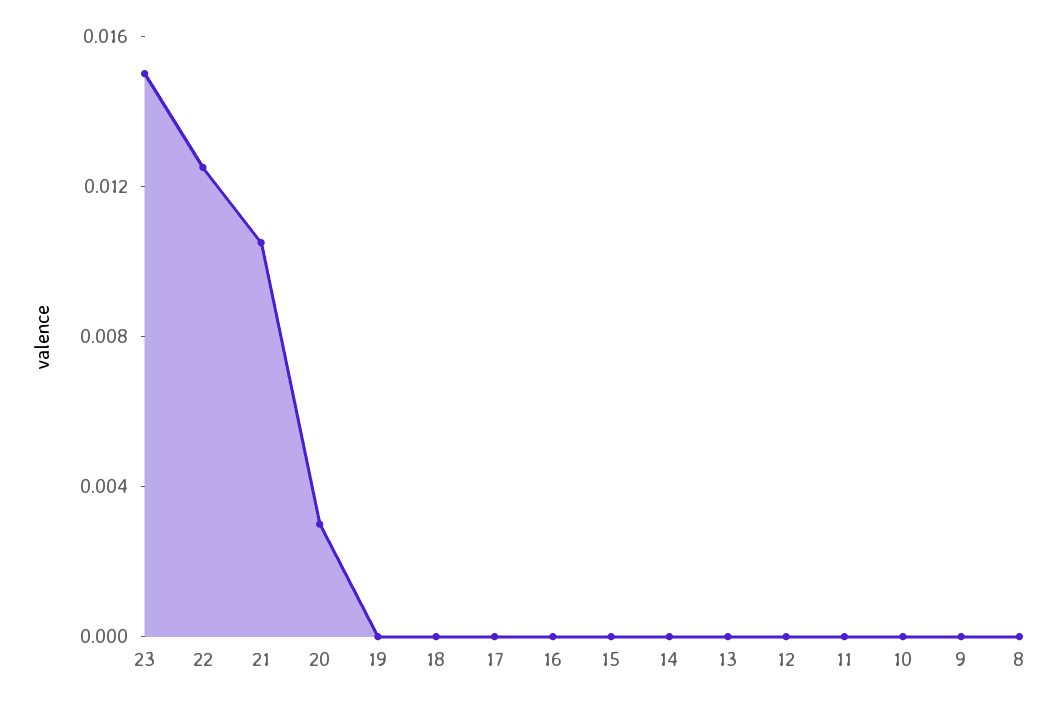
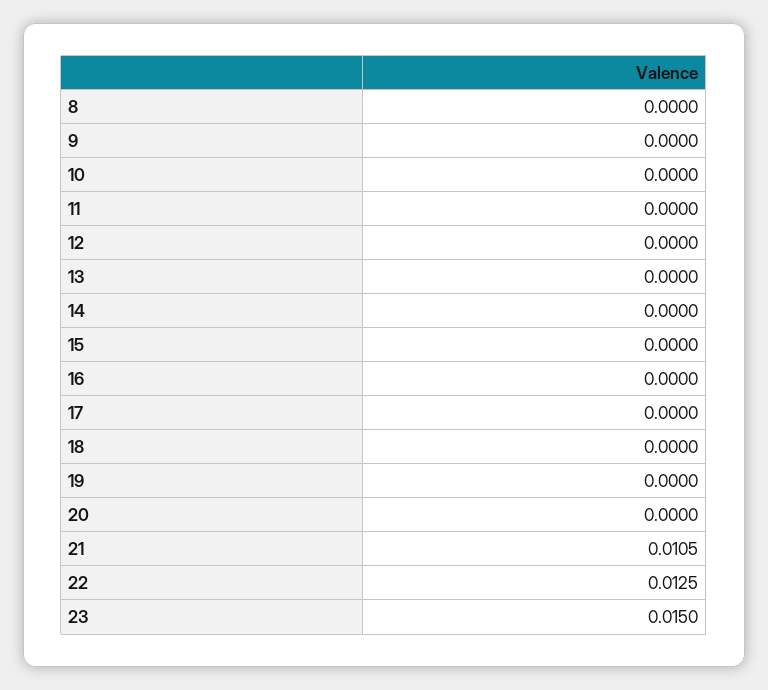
20: 0.003 -> 0

